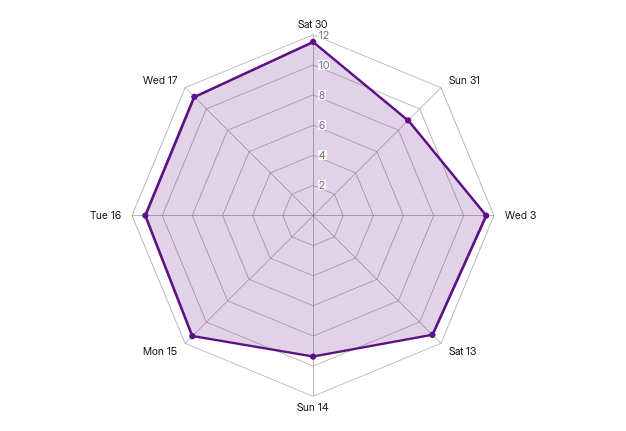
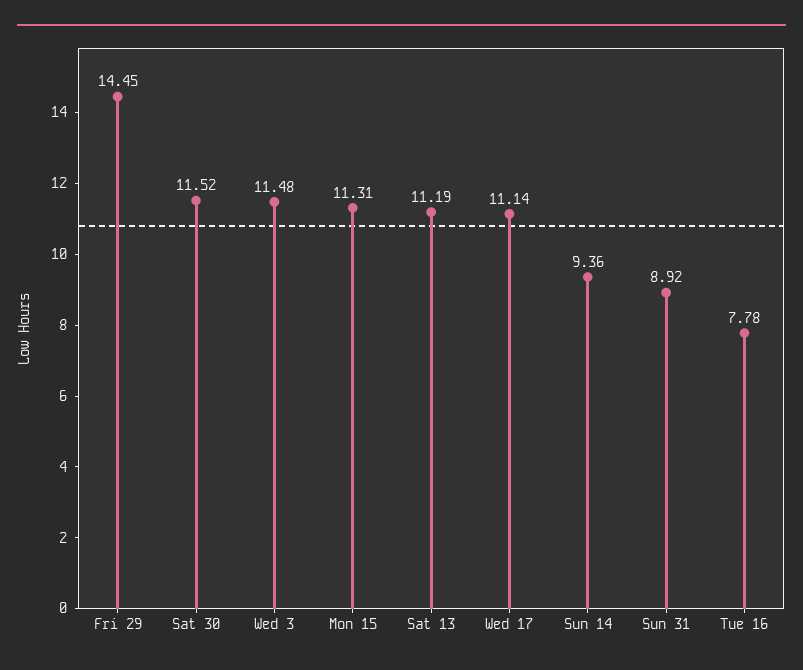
Tue 16: 11 -> 7.78
Fri 29: none -> 14.45

